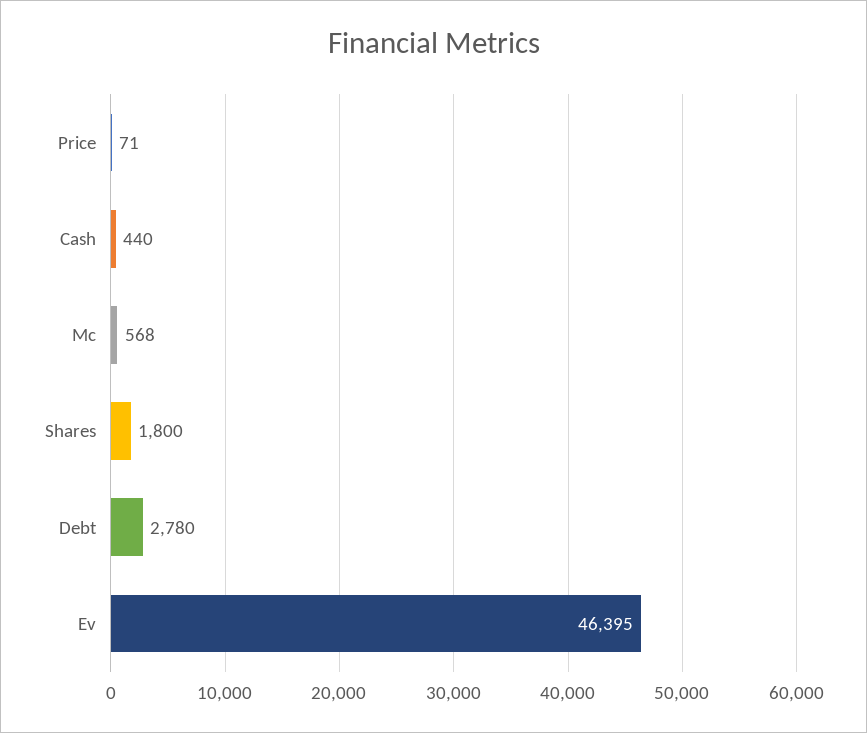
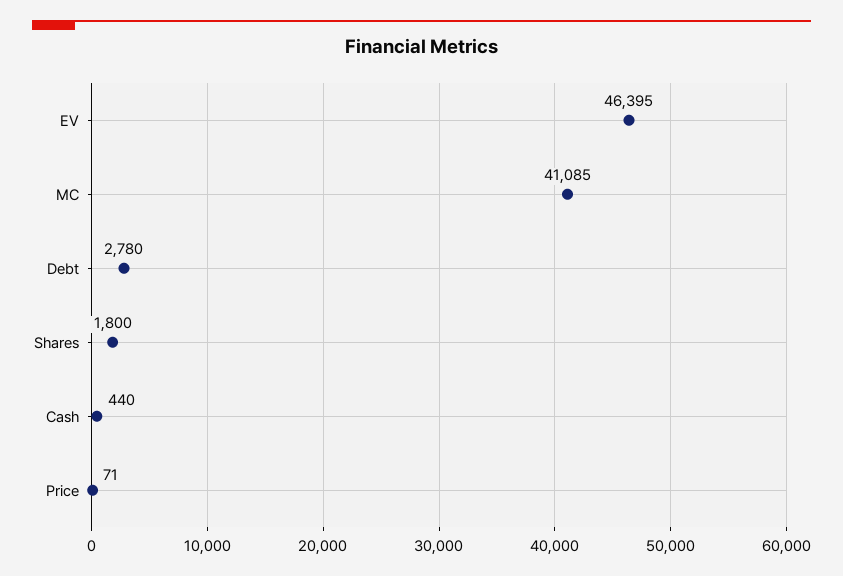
Mc: 568 -> 41085

